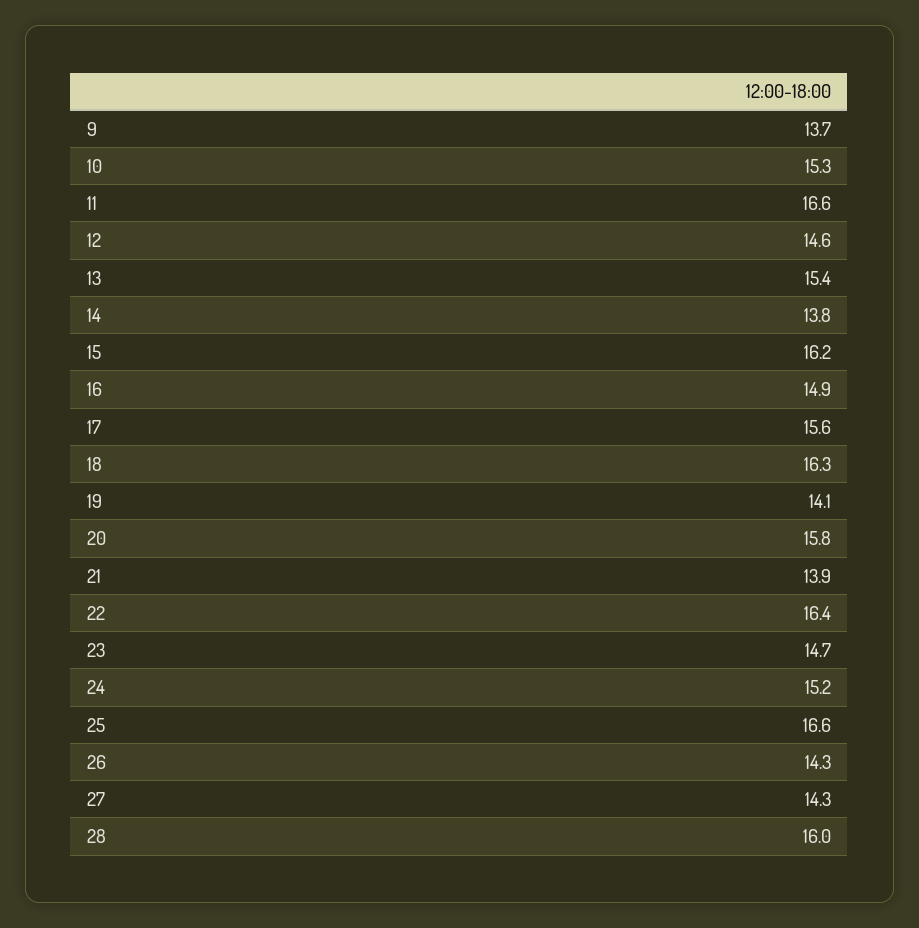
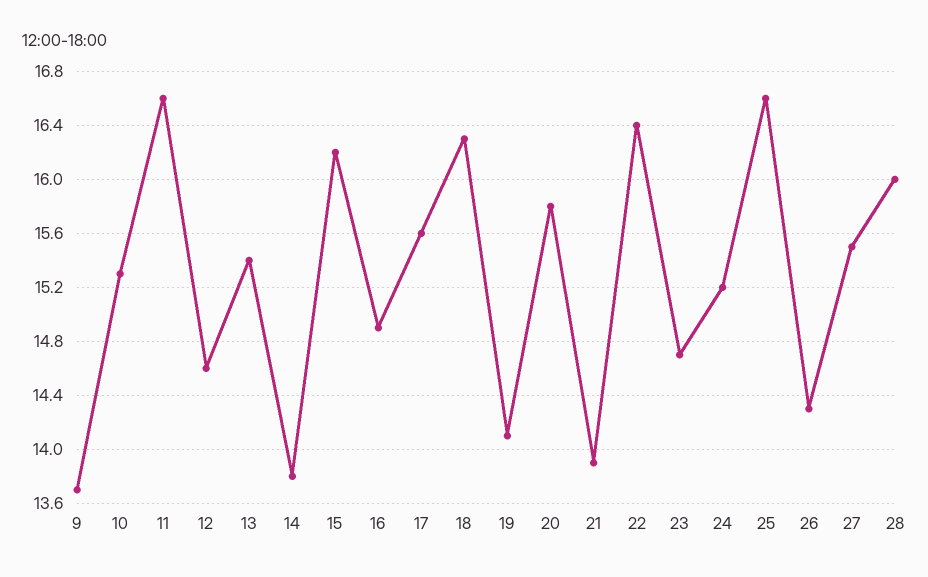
27: 14.3 -> 15.5

